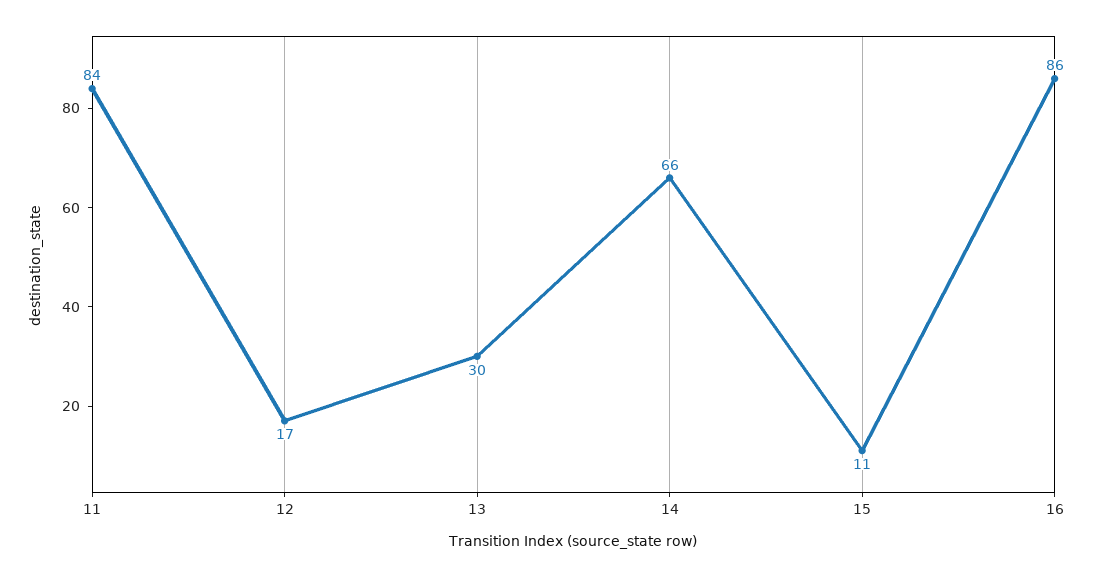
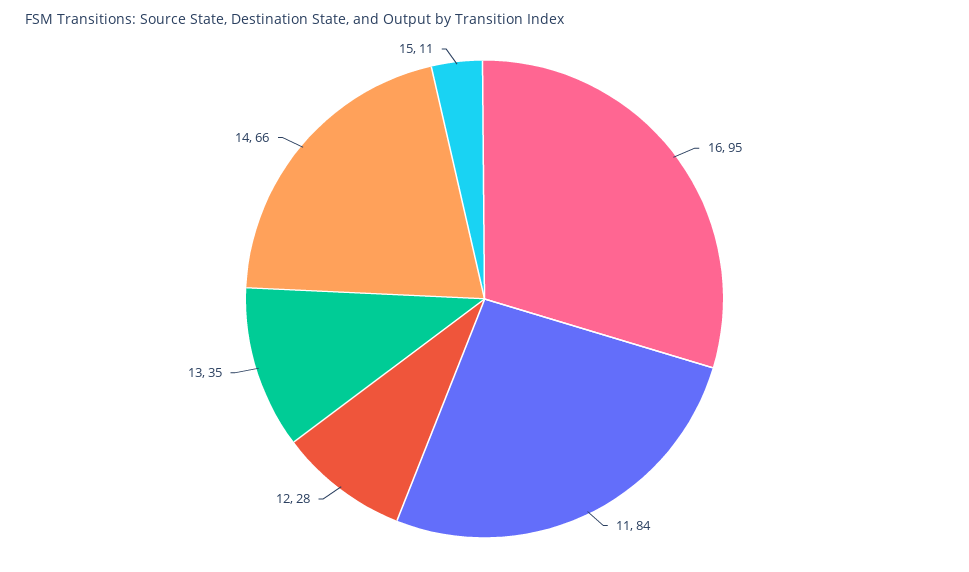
12: 17 -> 28
13: 30 -> 35
16: 86 -> 95

